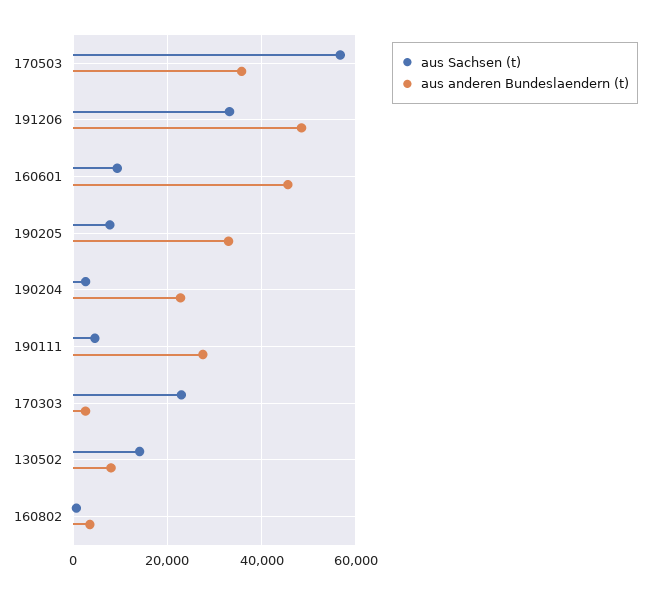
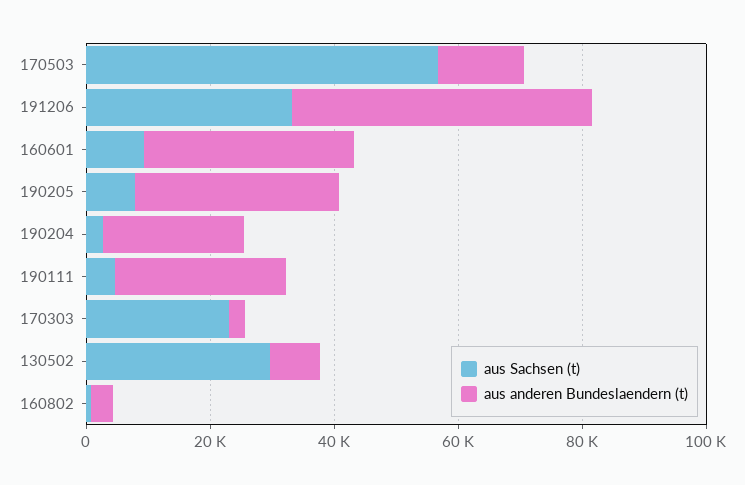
aus anderen Bundeslaendern (t), 170503: 36000 -> 15000
aus anderen Bundeslaendern (t), 160601: 46000 -> 35000
aus Sachsen (t), 130502: 14000 -> 30000

